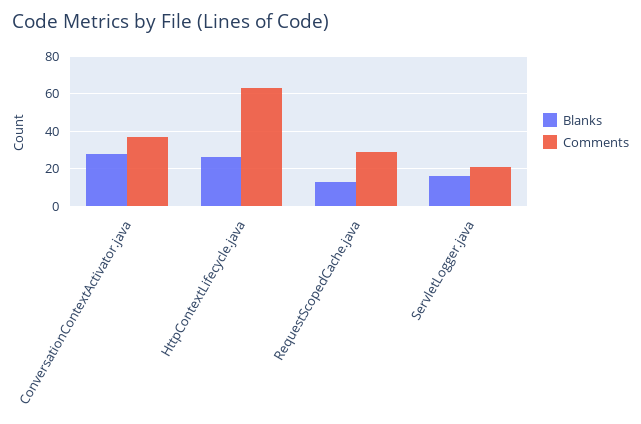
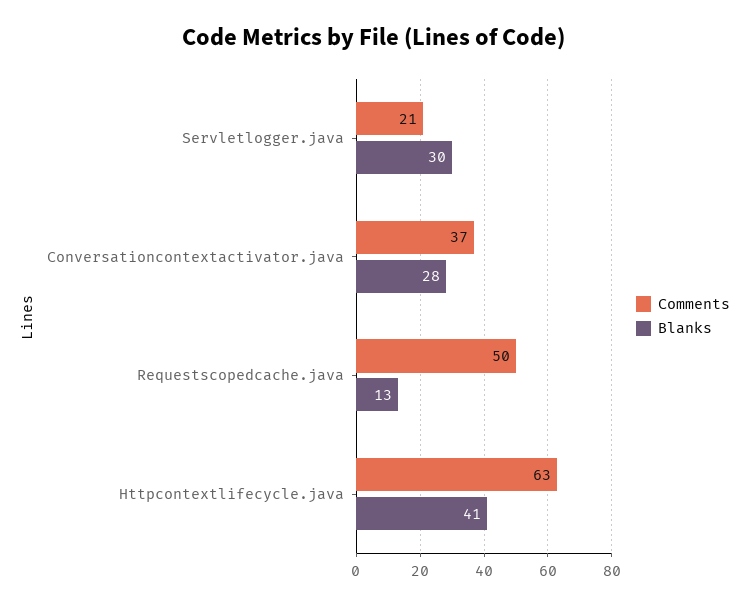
Blanks, HttpContextLifecycle.java: 25 -> 41
Comments, RequestScopedCache.java: 30 -> 50
Blanks, ServletLogger.java: 15 -> 30

